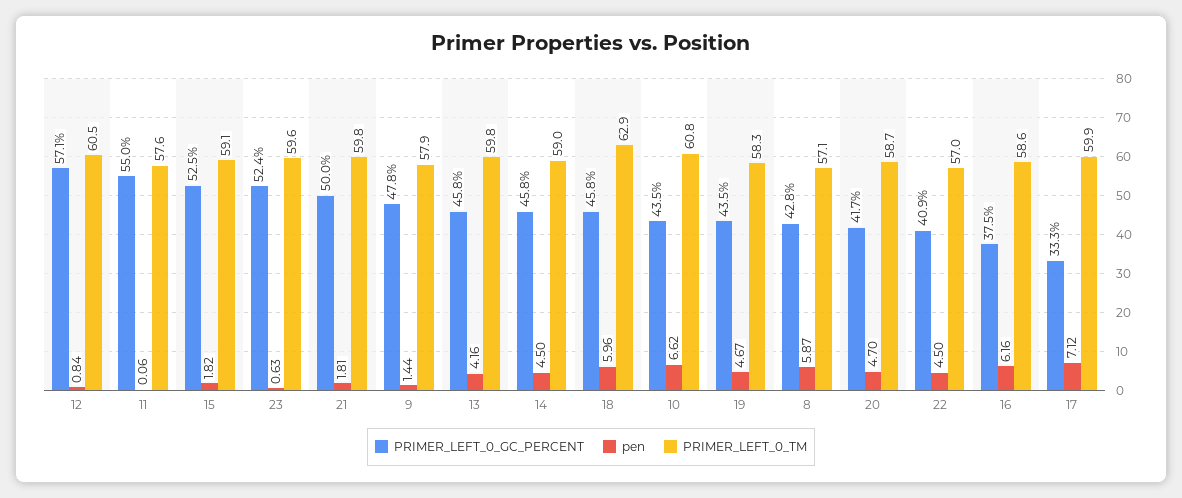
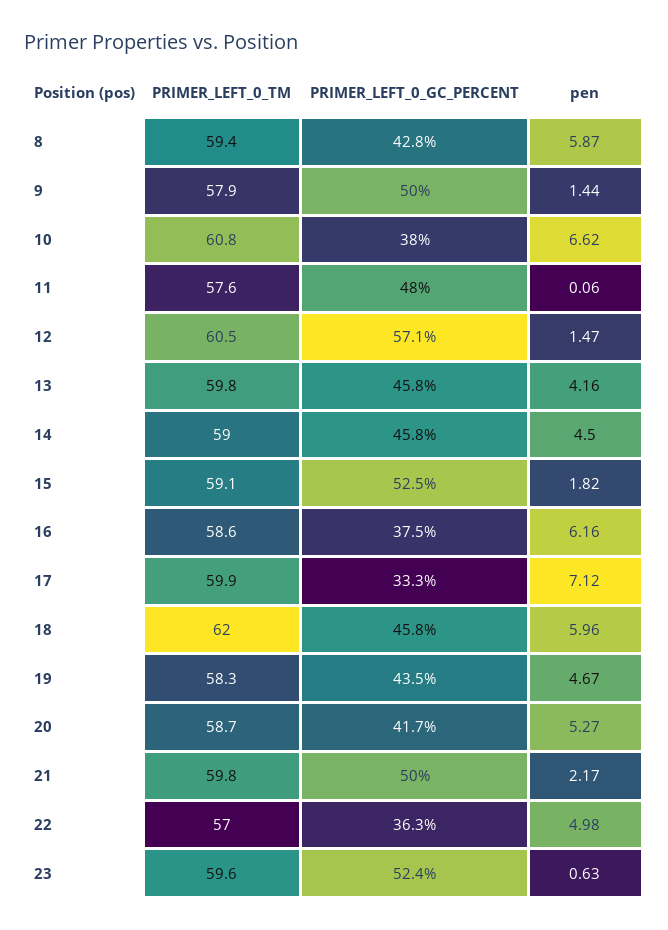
pen, 12: 0.84 -> 1.47
PRIMER_LEFT_0_GC_PERCENT, 11: 55 -> 48
pen, 21: 1.81 -> 2.17
PRIMER_LEFT_0_GC_PERCENT, 9: 47.8 -> 50
PRIMER_LEFT_0_TM, 18: 62.9 -> 62
PRIMER_LEFT_0_GC_PERCENT, 10: 43.5 -> 38
PRIMER_LEFT_0_TM, 8: 57.1 -> 59.4
pen, 20: 4.7 -> 5.27
PRIMER_LEFT_0_GC_PERCENT, 22: 40.9 -> 36.3
pen, 22: 4.5 -> 4.98

